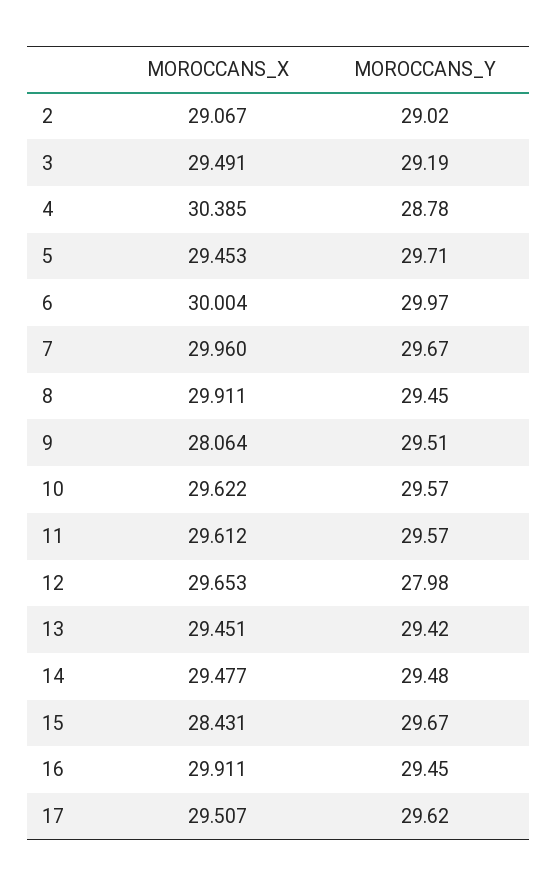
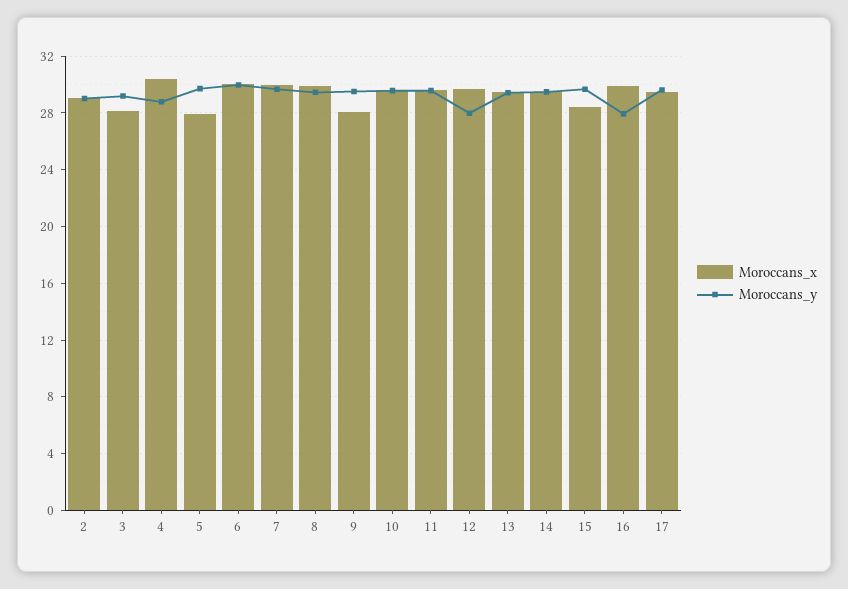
MOROCCANS_X, 3: 29.491 -> 28
MOROCCANS_X, 5: 29.453 -> 28
MOROCCANS_Y, 16: 29.45 -> 28

